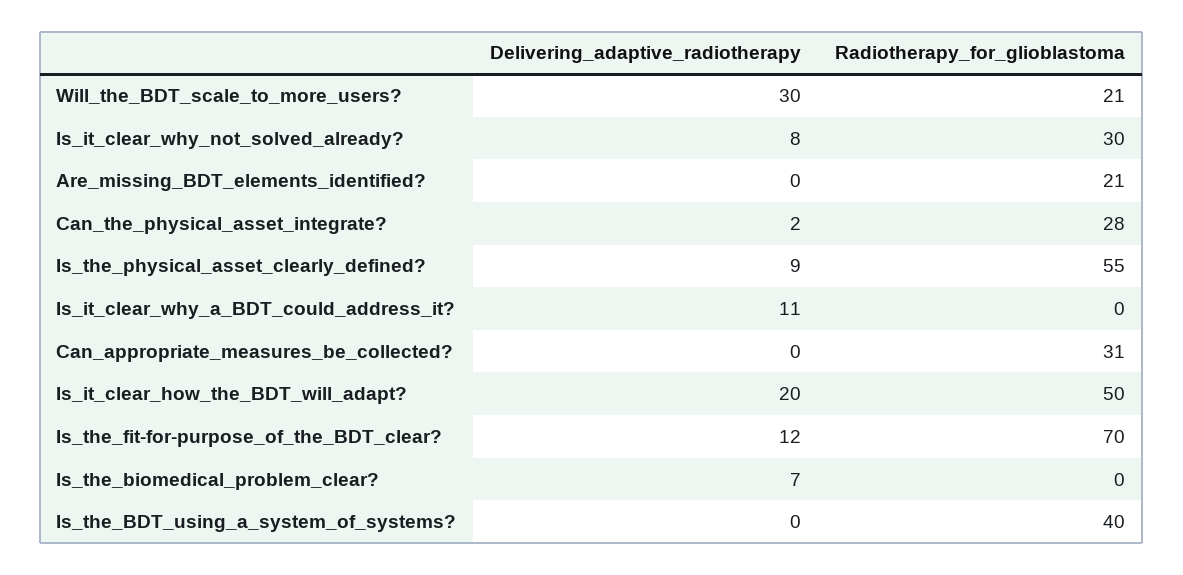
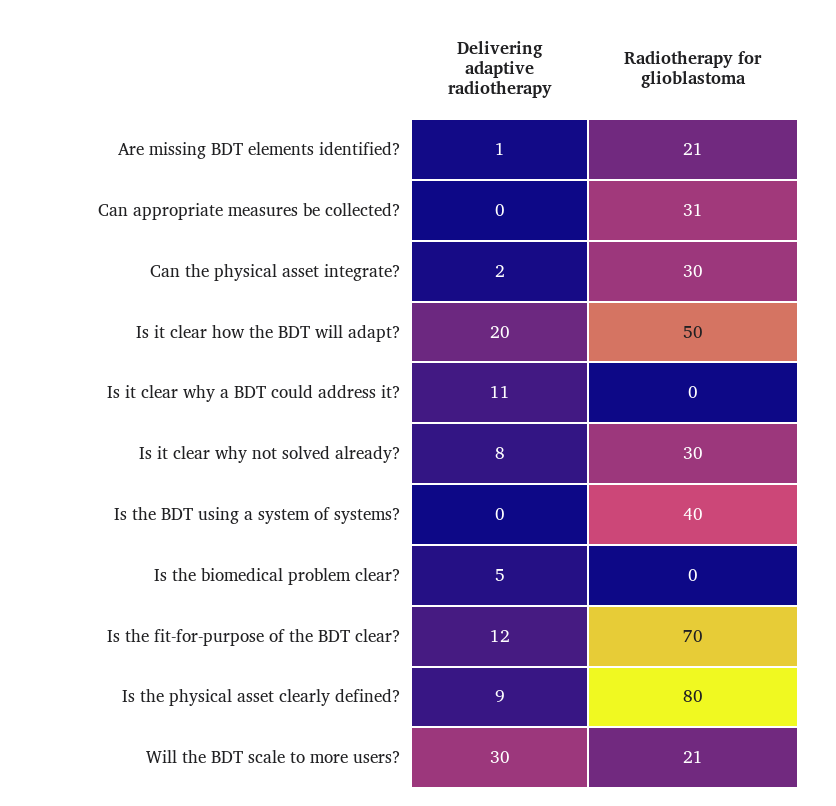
Delivering_adaptive_radiotherapy, Are_missing_BDT_elements_identified?: 0 -> 1
Radiotherapy_for_glioblastoma, Can_the_physical_asset_integrate?: 28 -> 30
Radiotherapy_for_glioblastoma, Is_the_physical_asset_clearly_defined?: 55 -> 80
Delivering_adaptive_radiotherapy, Is_the_biomedical_problem_clear?: 7 -> 5

